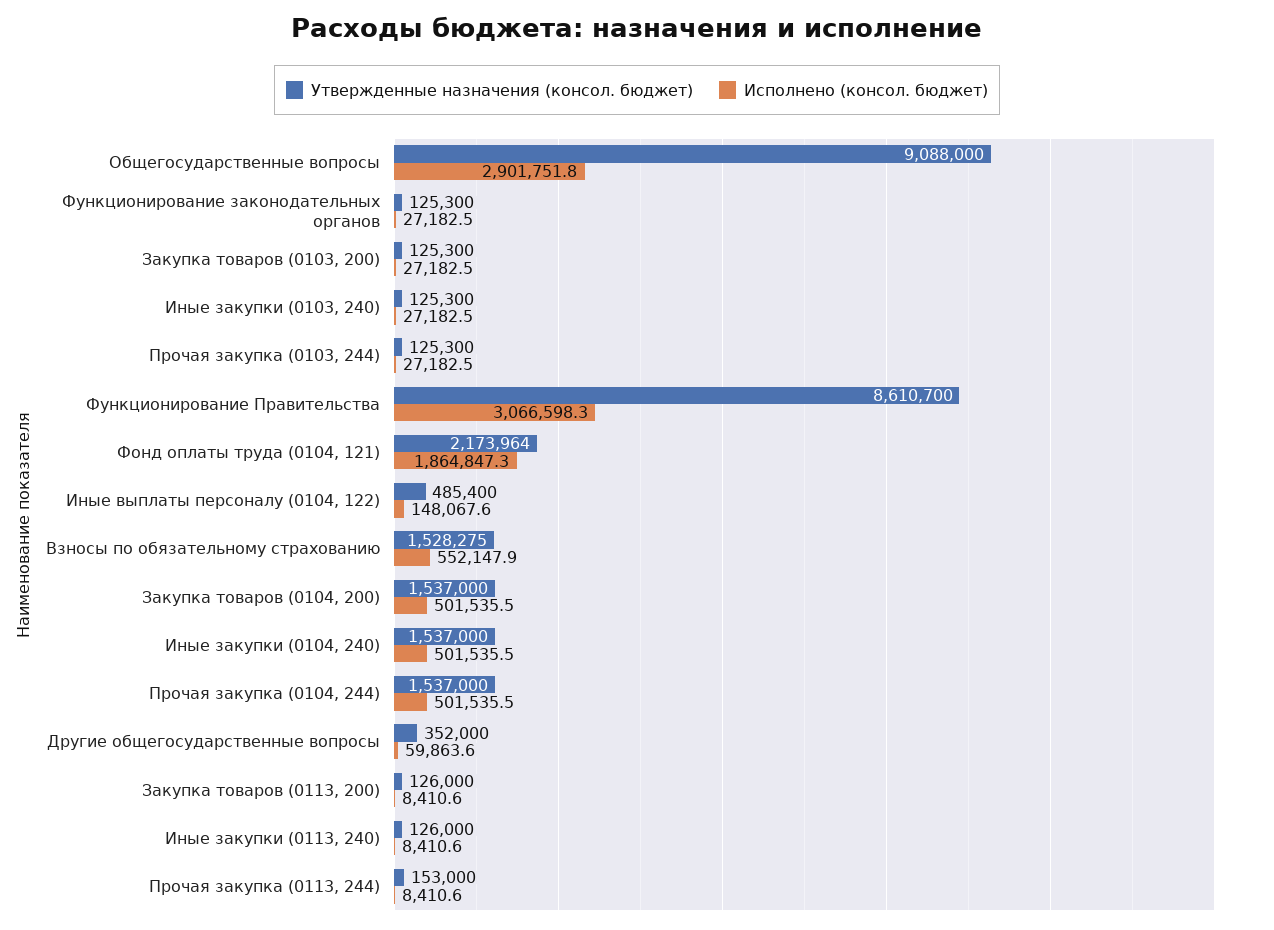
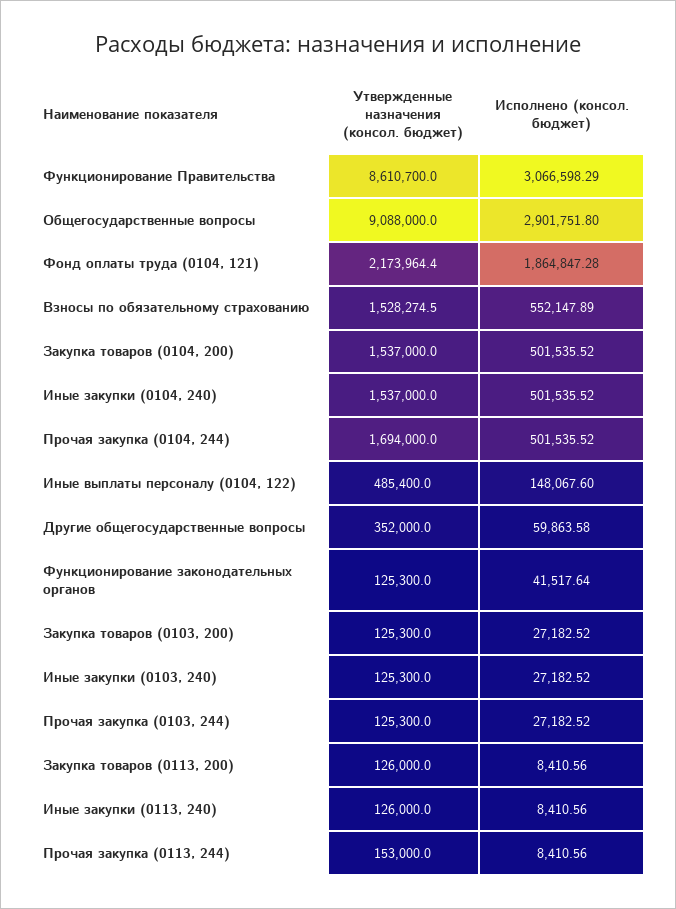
Исполнено (консол. бюджет), Функционирование законодательных органов: 27182.5 -> 41517.64
Утвержденные назначения (консол. бюджет), Прочая закупка (0104, 244): 1537000 -> 1694000

